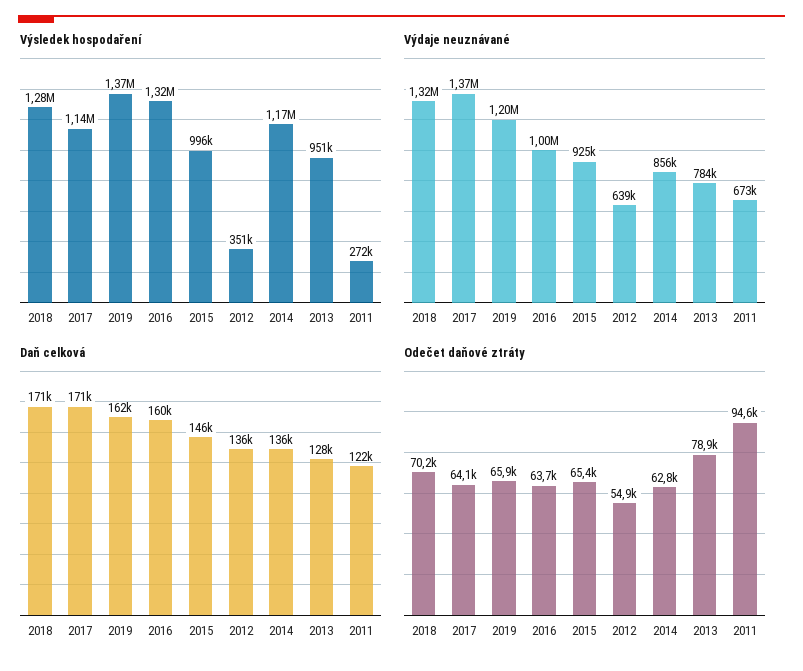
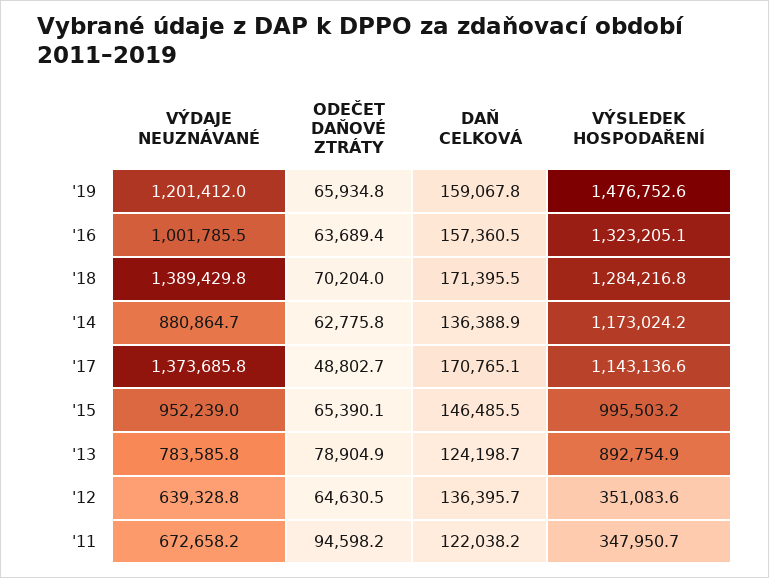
Výsledek hospodaření, 2019: 1370000 -> 1476752.6
Výsledek hospodaření, 2013: 951000 -> 892754.9
Výsledek hospodaření, 2011: 272000 -> 347950.7
Výdaje neuznávané, 2018: 1320000 -> 1389429.8
Výdaje neuznávané, 2015: 925000 -> 952239
Výdaje neuznávané, 2014: 856000 -> 880864.7
Daň celková, 2019: 162000 -> 159067.8
Daň celková, 2016: 160000 -> 157360.5
Daň celková, 2013: 128000 -> 124198.7
Odečet daňové ztráty, 2017: 64100 -> 48802.7
Odečet daňové ztráty, 2012: 54900 -> 64630.5

